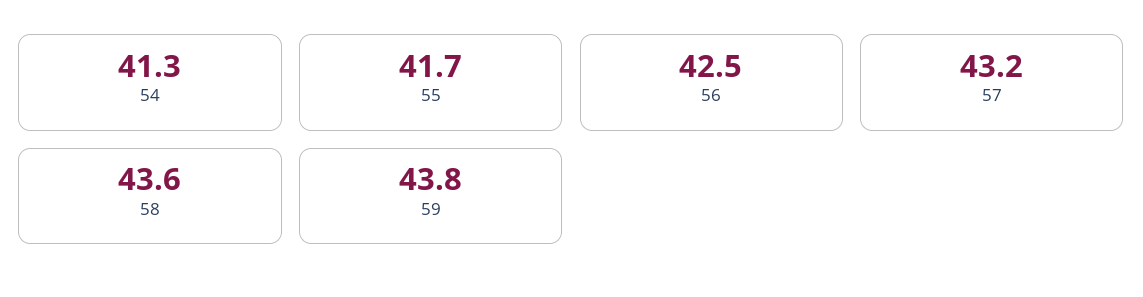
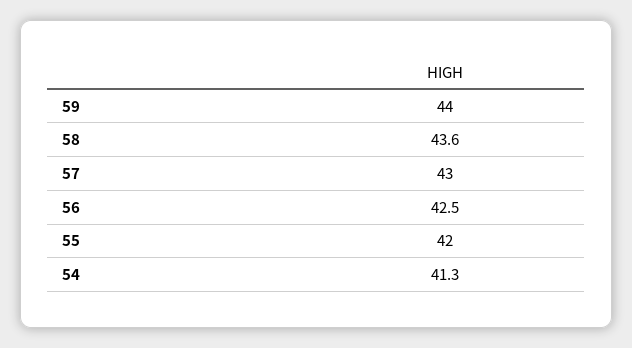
55: 41.7 -> 42
57: 43.2 -> 43
59: 43.8 -> 44

